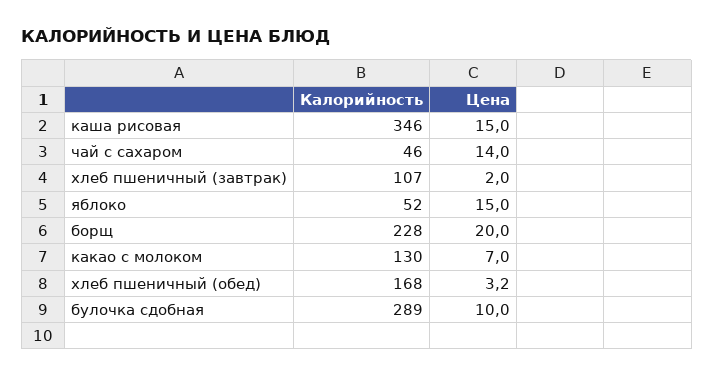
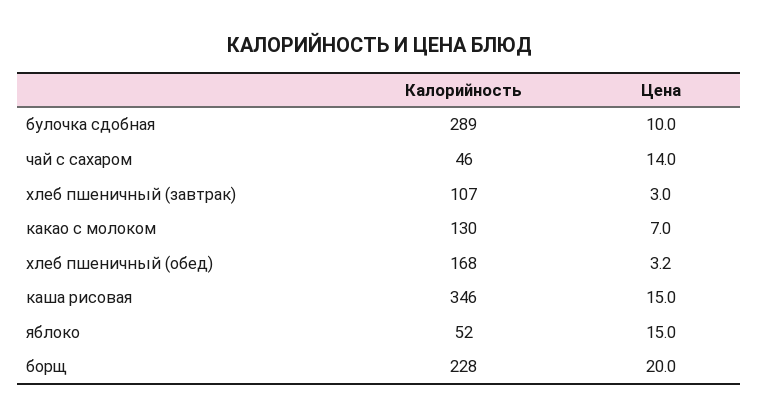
Цена, хлеб пшеничный (завтрак): 2 -> 3

